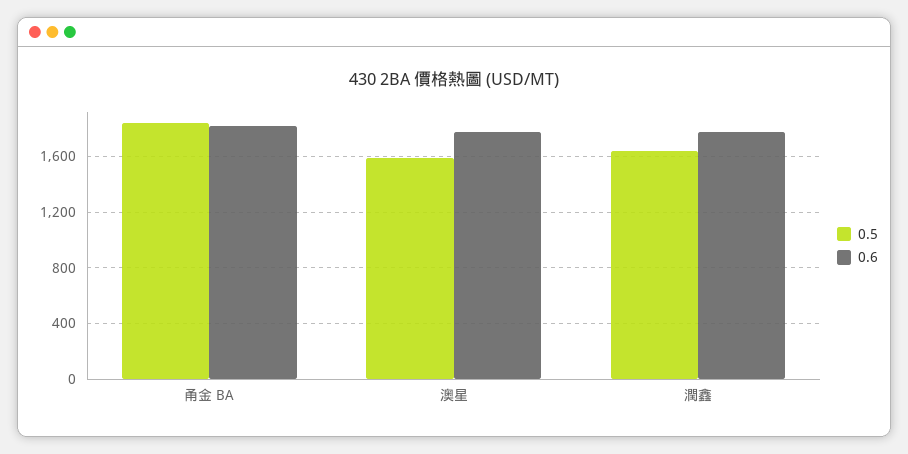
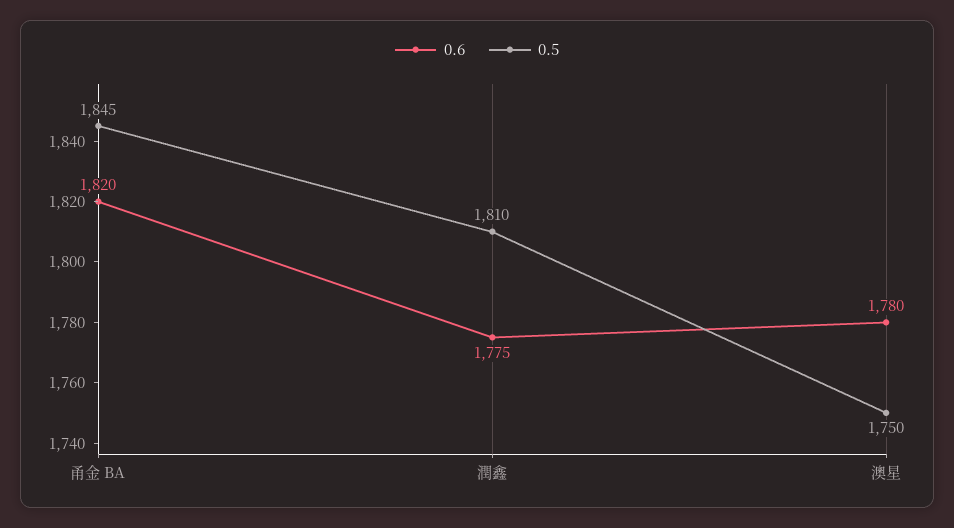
0.5, 澳星: 1600 -> 1750
0.5, 潤鑫: 1650 -> 1810

